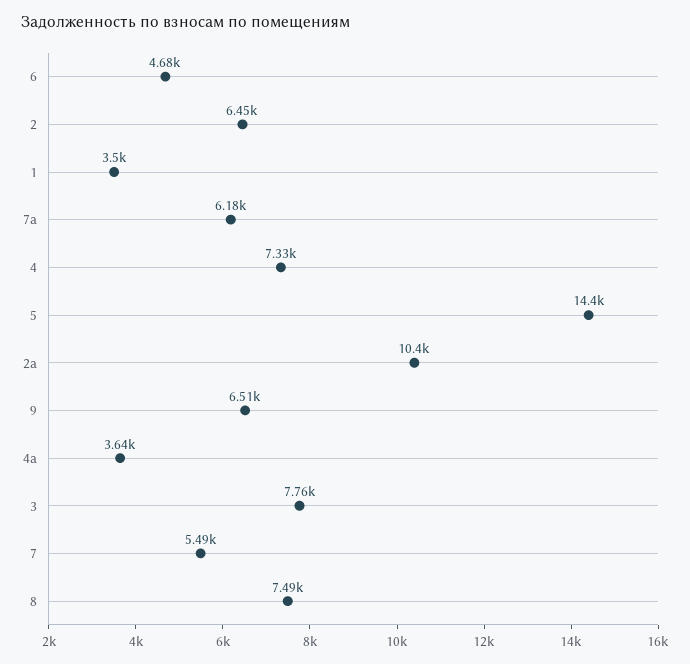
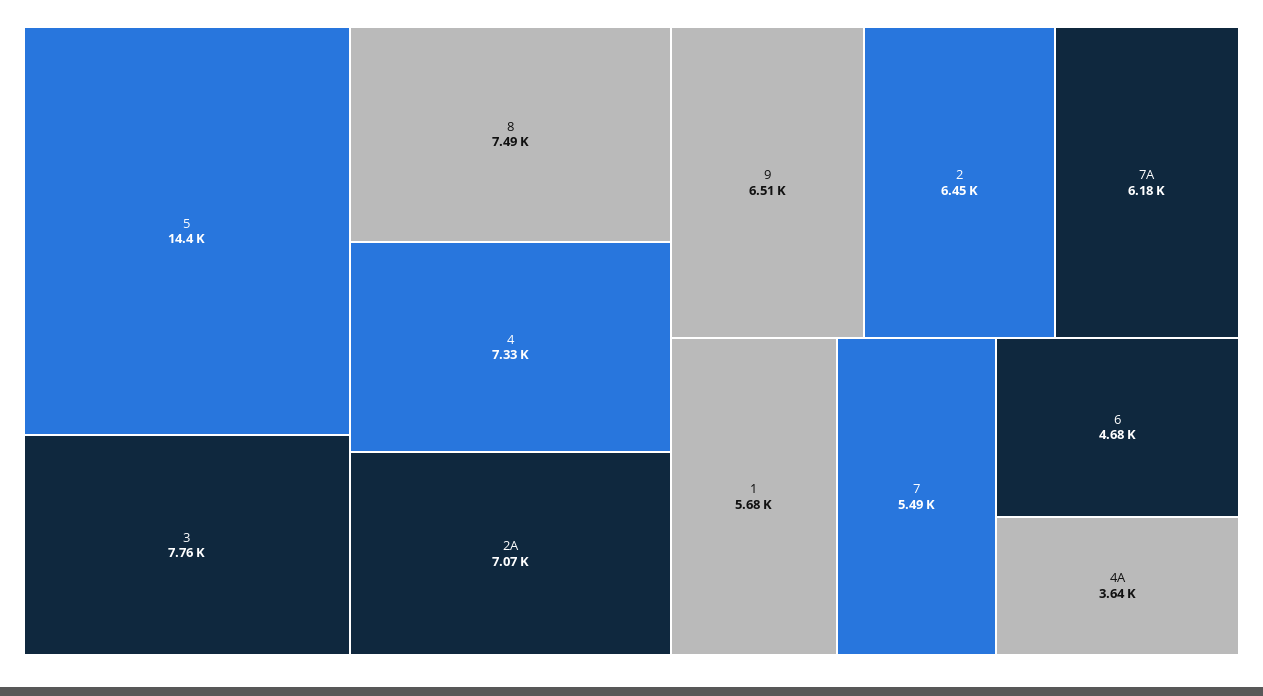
1: 3500 -> 5680
2а: 10400 -> 7070

